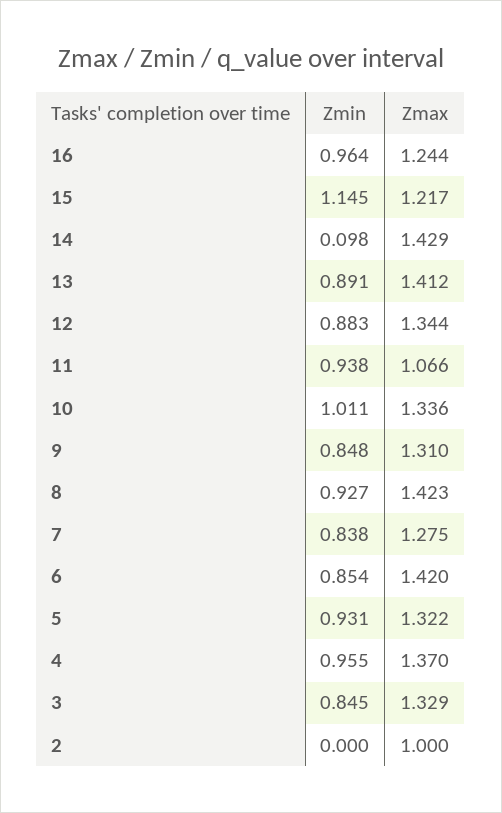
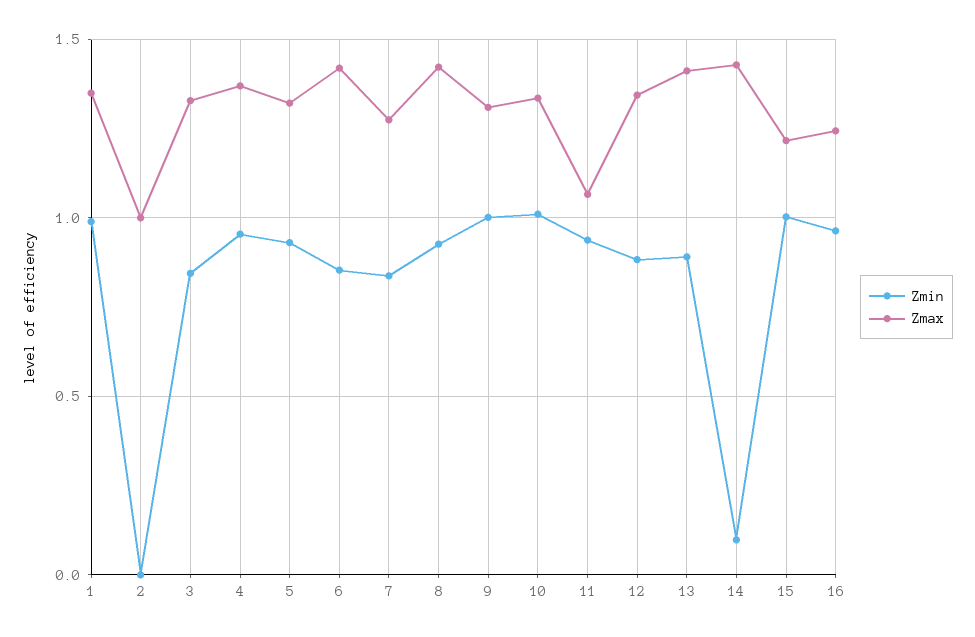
Zmin, 15: 1.145 -> 1
Zmin, 9: 0.848 -> 1
Zmin, 1: none -> 1
Zmax, 1: none -> 1.35

